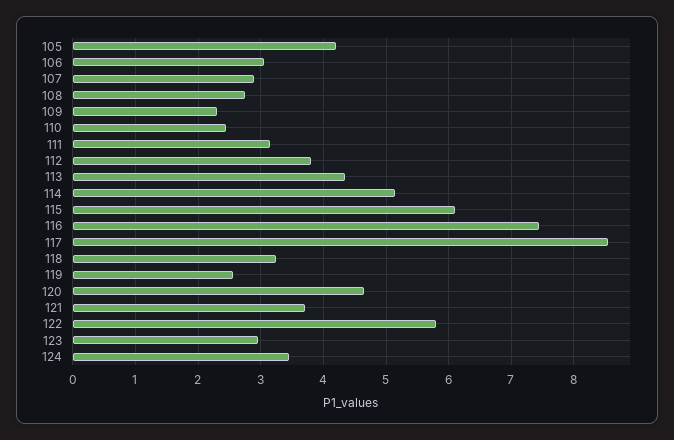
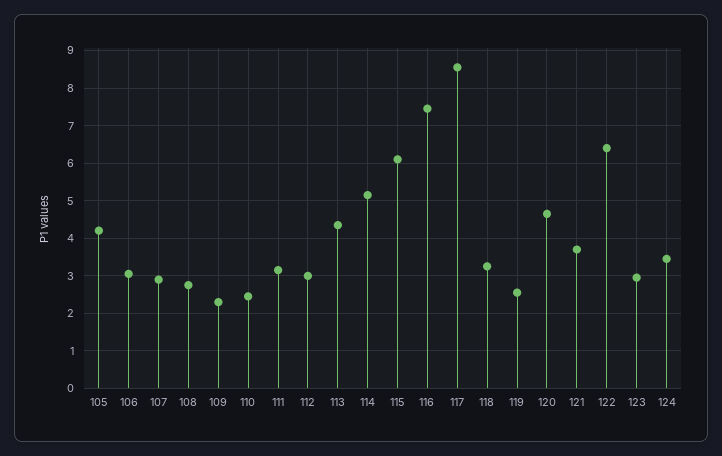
112: 3.8 -> 3
122: 5.8 -> 6.4

